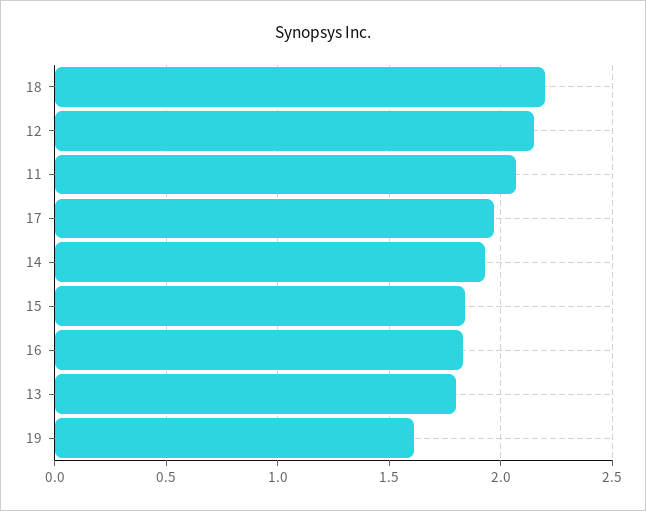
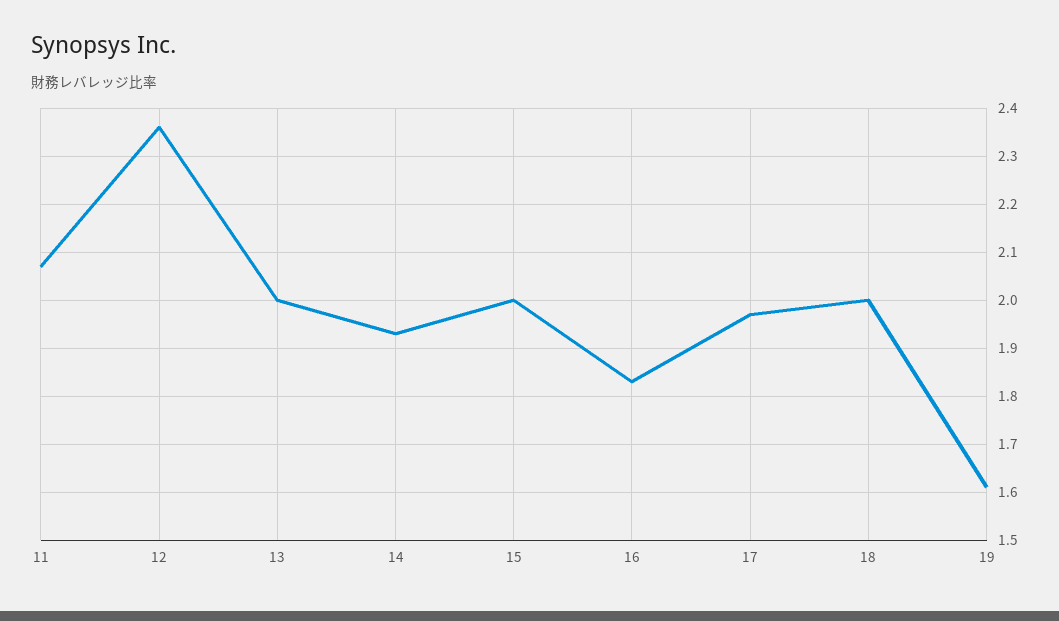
18: 2.2 -> 2
12: 2.15 -> 2.35
15: 1.85 -> 2
13: 1.8 -> 2

